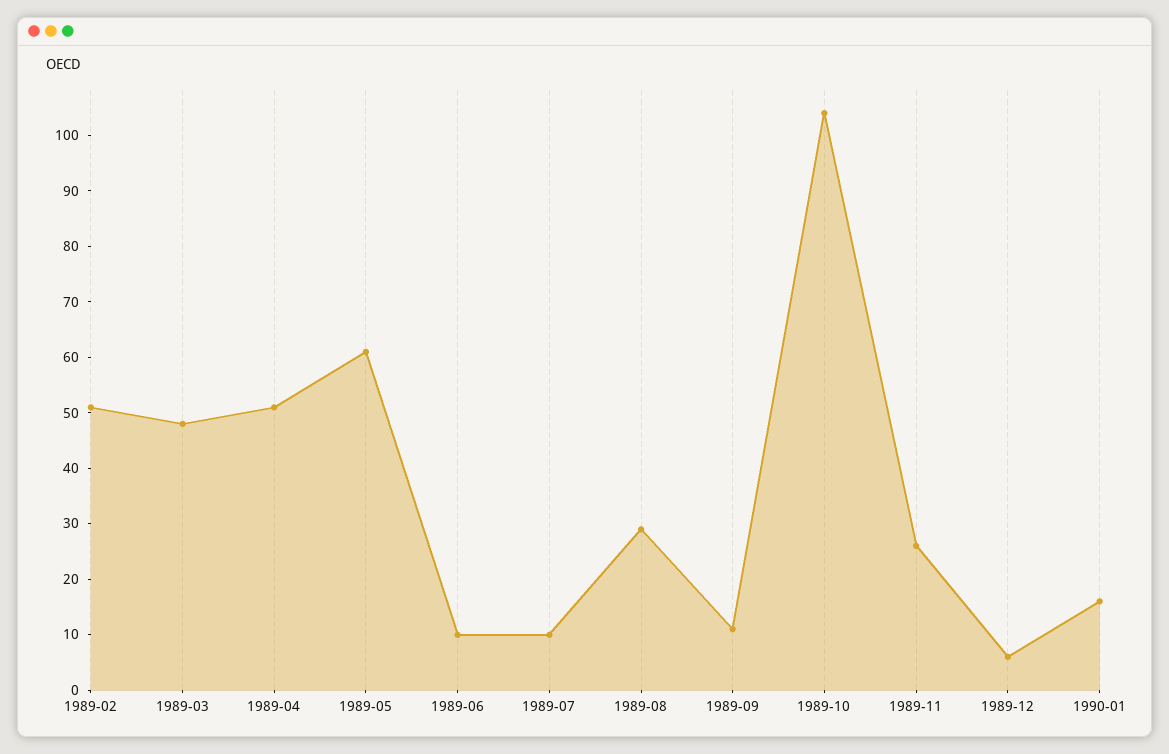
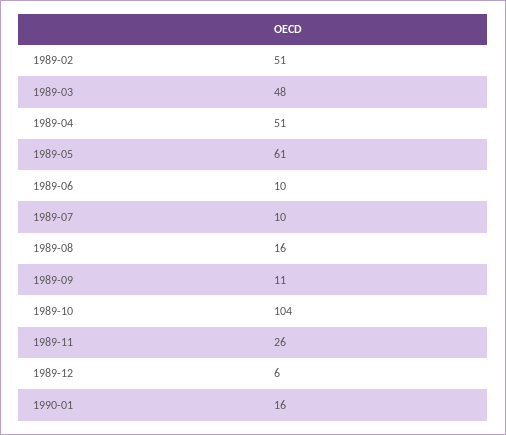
1989-08: 30 -> 16

